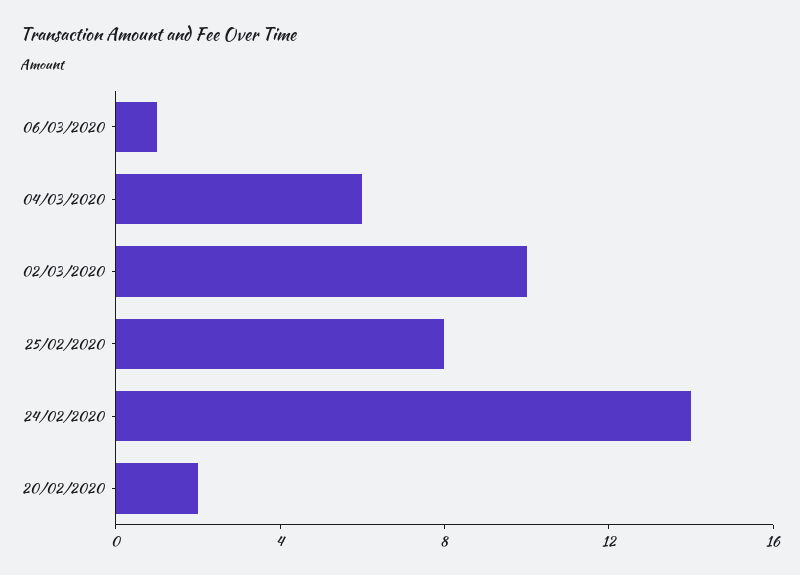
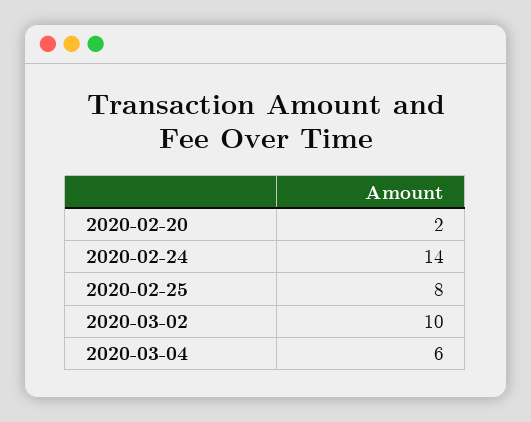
06/03/2020: 1 -> none

